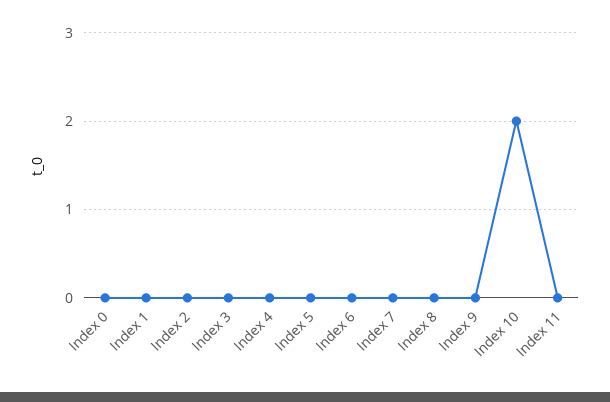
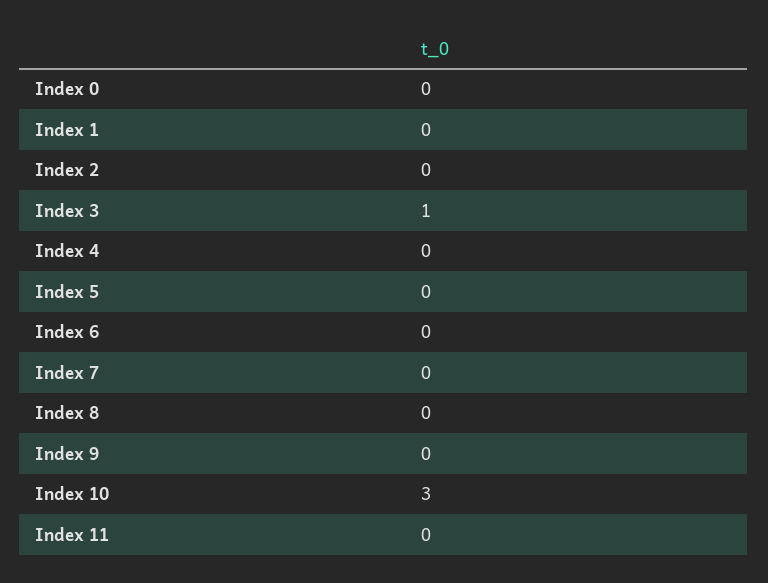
Index 3: 0 -> 1
Index 10: 2 -> 3

